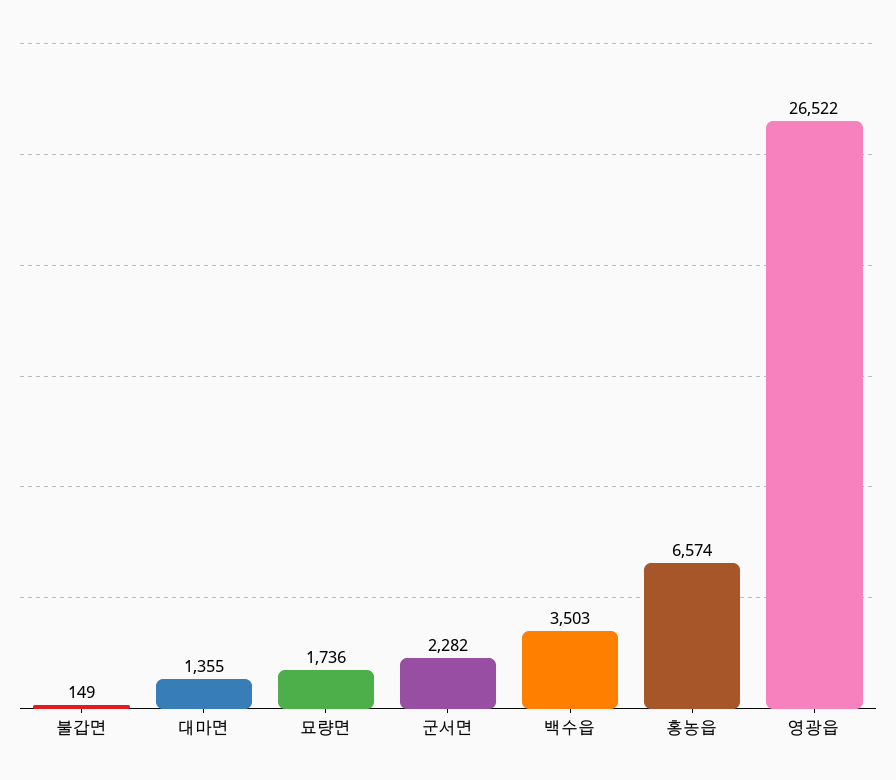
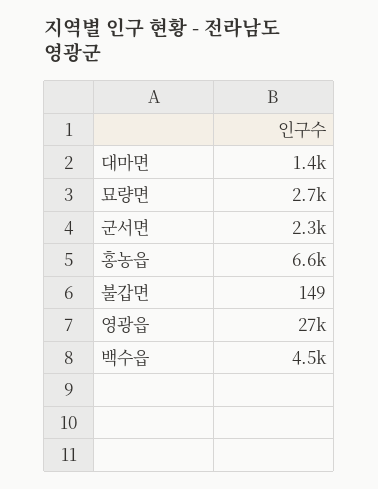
묘량면: 1736 -> 2700
백수읍: 3503 -> 4500

